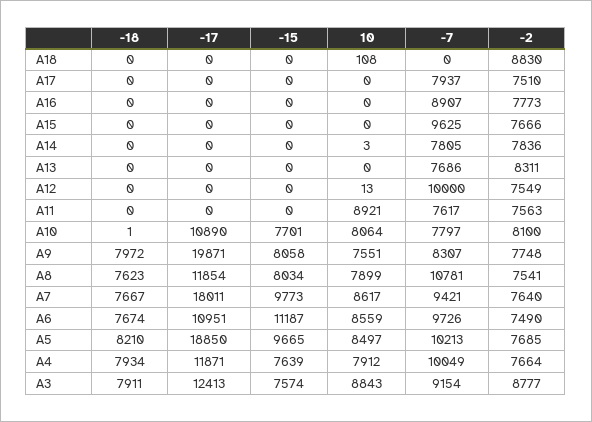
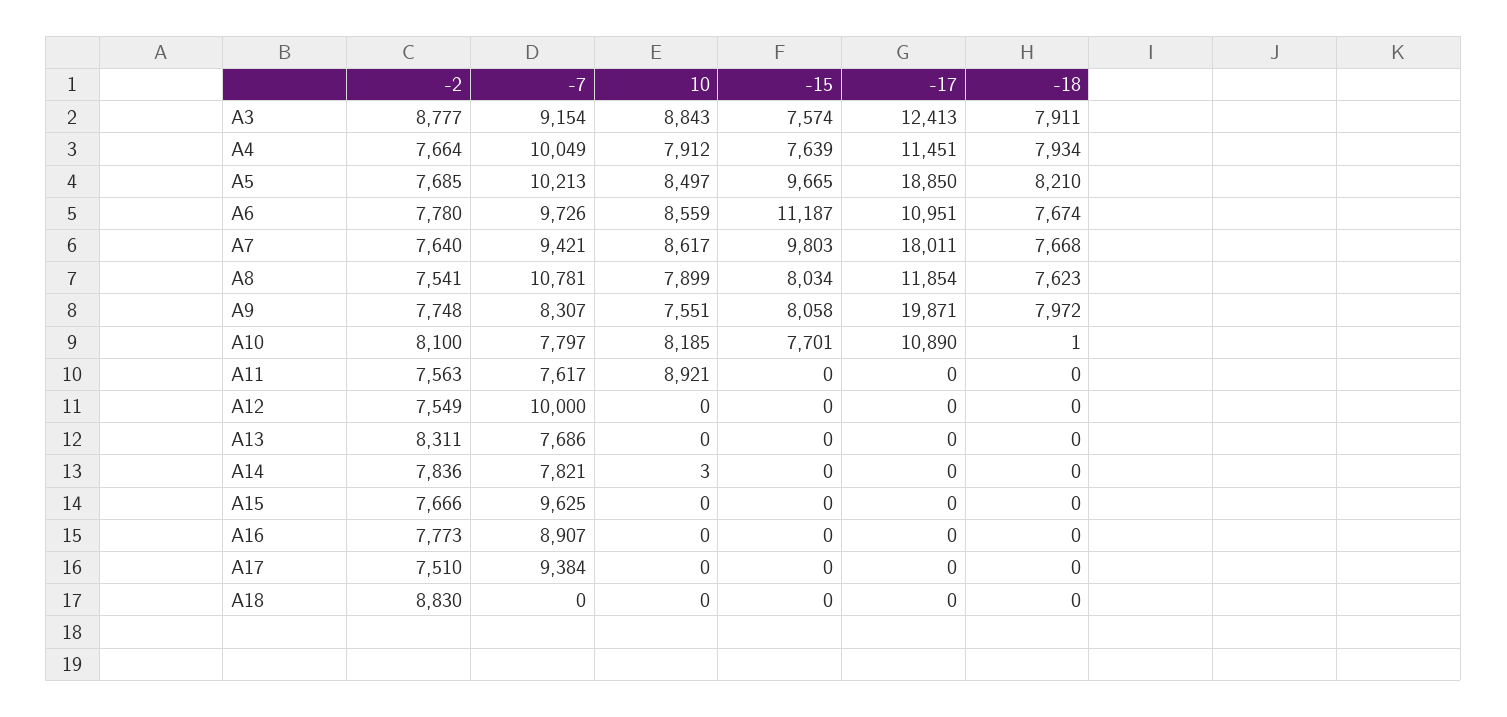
10, A18: 108 -> 0
-7, A17: 7937 -> 9384
-7, A14: 7805 -> 7821
10, A12: 13 -> 0
10, A10: 8064 -> 8185
-18, A7: 7667 -> 7668
-15, A7: 9773 -> 9803
-2, A6: 7490 -> 7780
-17, A4: 11871 -> 11451

